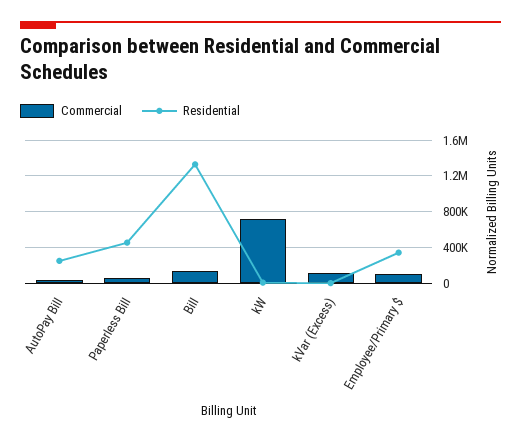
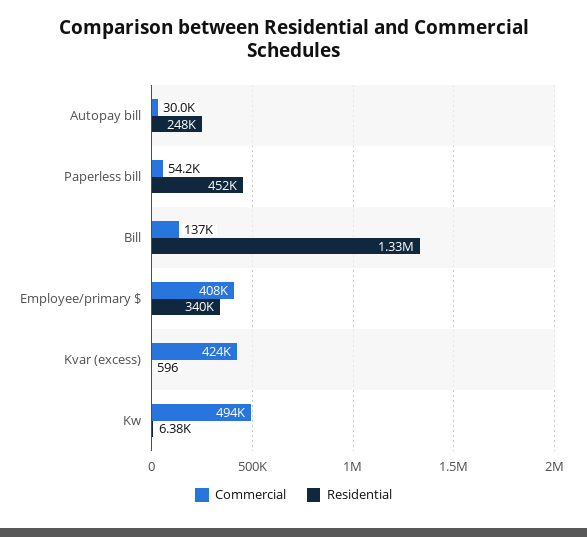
Commercial, kW: 700000 -> 494000
Commercial, kVar (Excess): 100000 -> 424000
Commercial, Employee/Primary $: 100000 -> 408000

